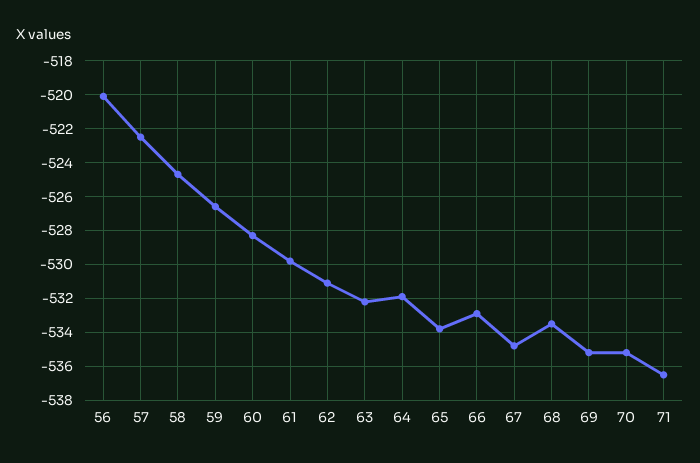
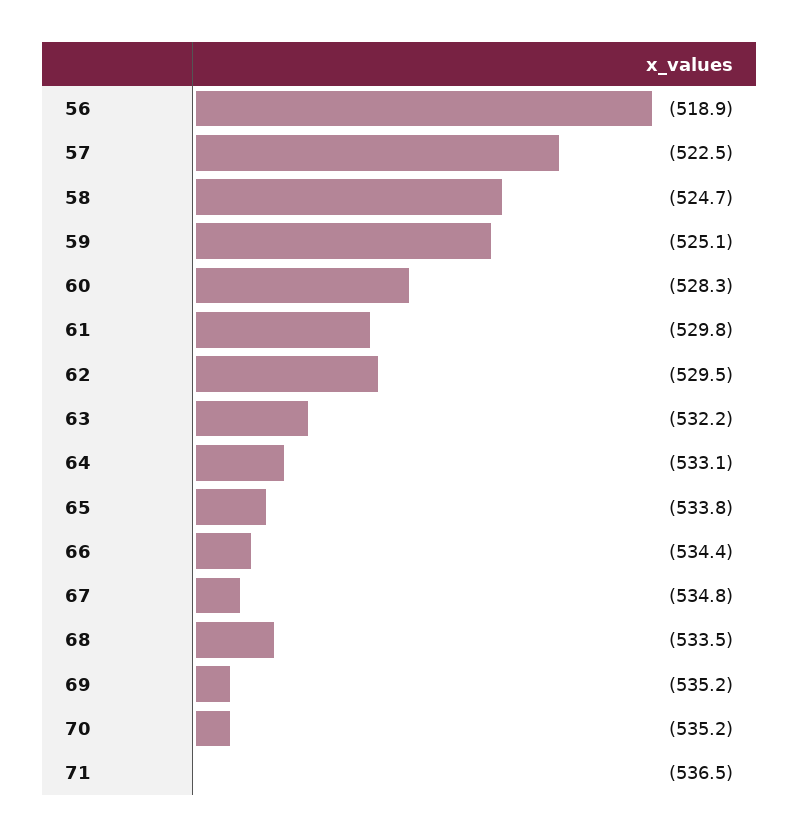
56: -520 -> -518.9
59: -526.5 -> -525.1
62: -531 -> -529.5
64: -532 -> -533.1
66: -533 -> -534.4

